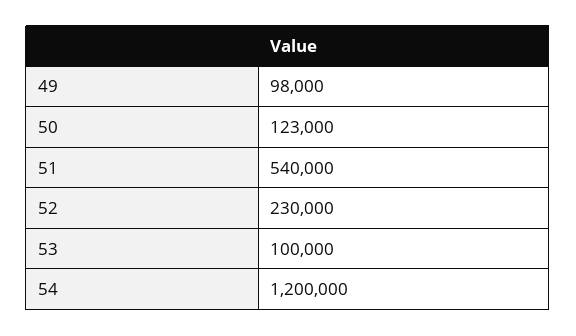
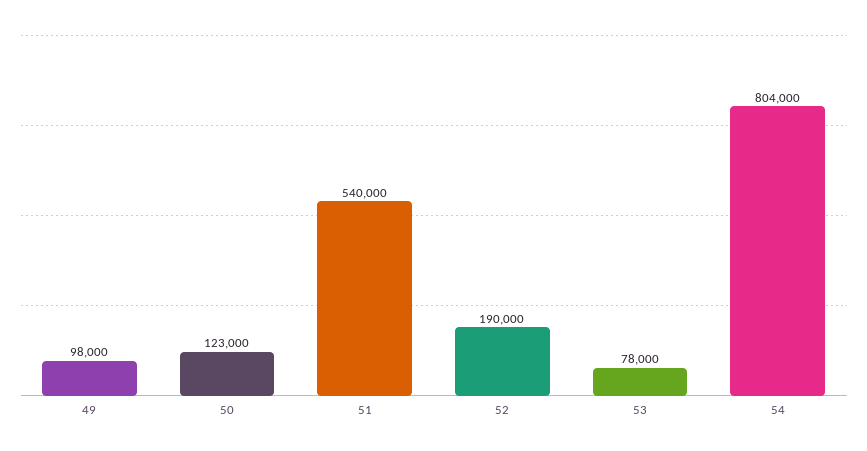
52: 230000 -> 190000
53: 100000 -> 78000
54: 1200000 -> 804000

